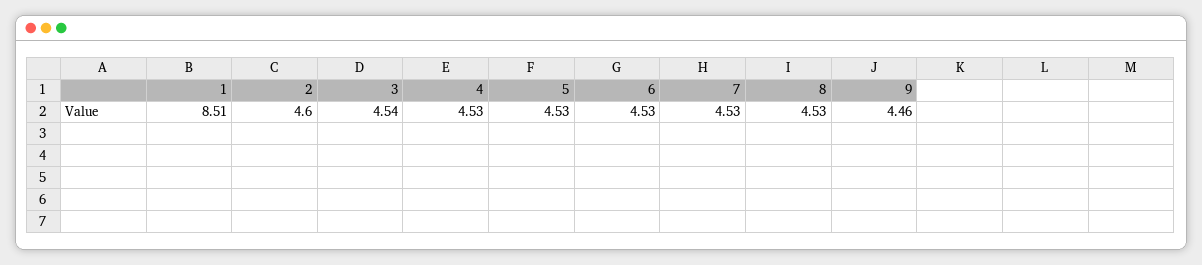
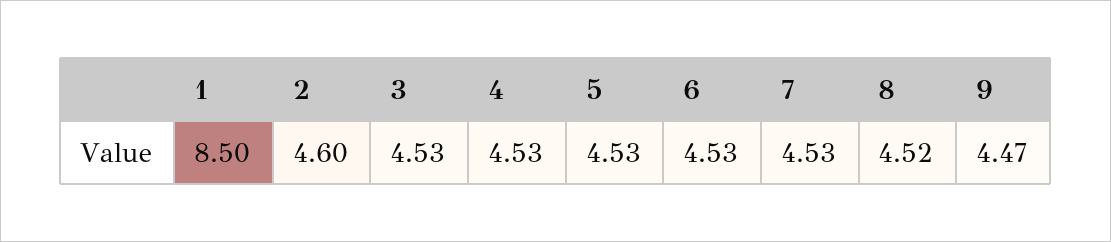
1: 8.51 -> 8.5
3: 4.54 -> 4.53
8: 4.53 -> 4.52
9: 4.46 -> 4.47

